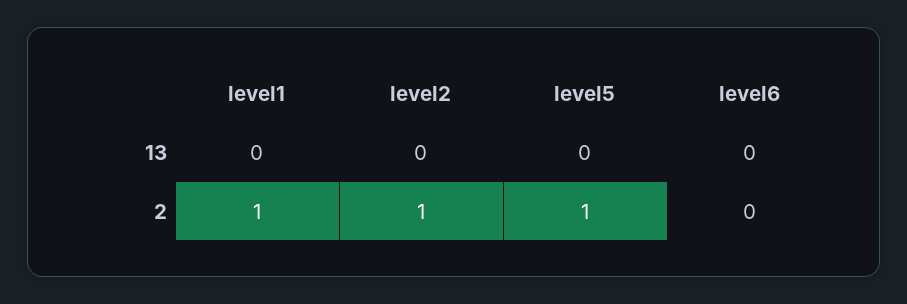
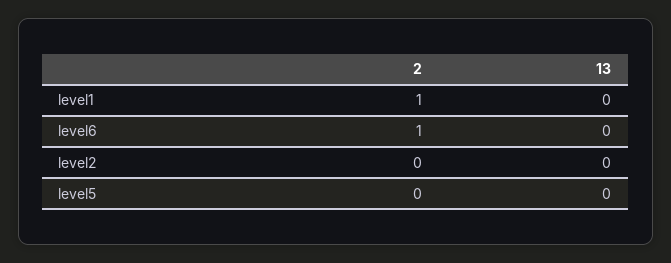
level2, 2: 1 -> 0
level5, 2: 1 -> 0
level6, 2: 0 -> 1

